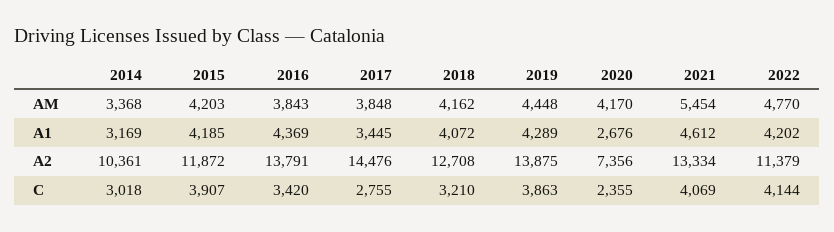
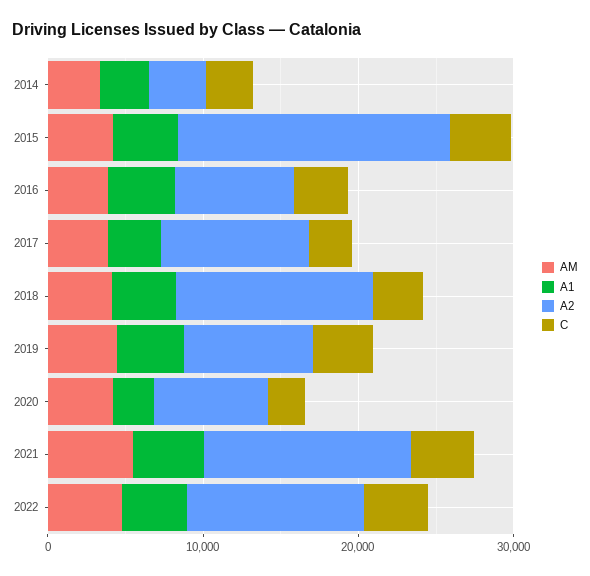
A2, 2014: 10361 -> 4000
A2, 2015: 11872 -> 18000
A2, 2016: 13791 -> 8000
A2, 2017: 14476 -> 10000
A2, 2019: 13875 -> 8000

